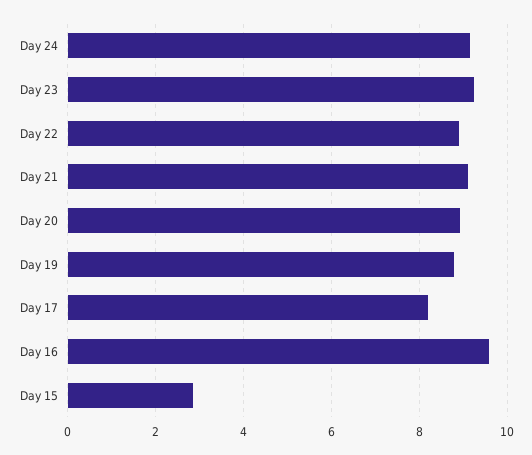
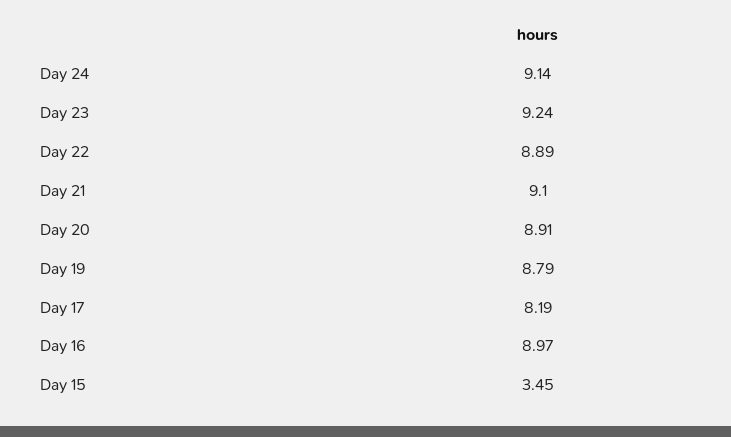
Day 16: 9.6 -> 8.97
Day 15: 2.8 -> 3.45

